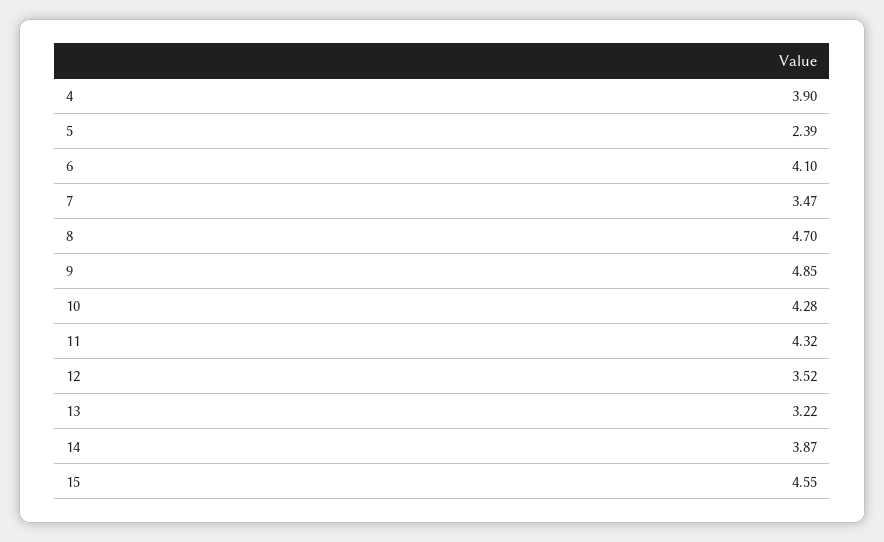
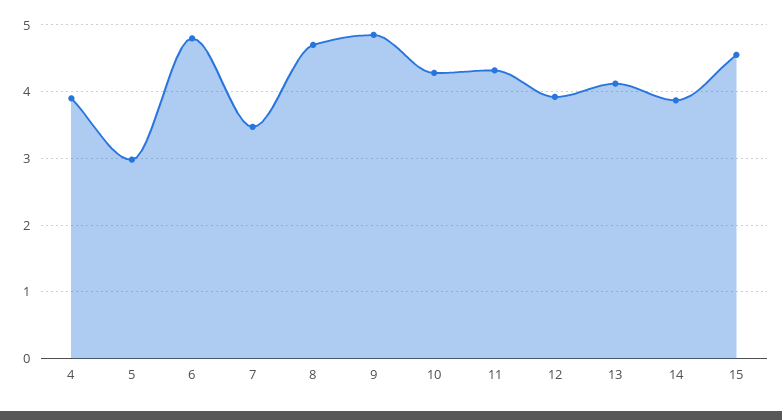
5: 2.39 -> 3
6: 4.1 -> 4.8
12: 3.52 -> 3.9
13: 3.22 -> 4.1

